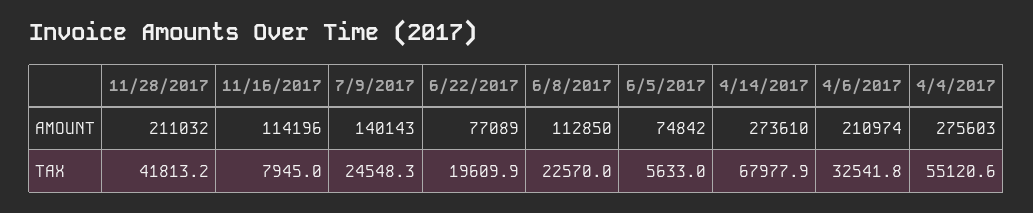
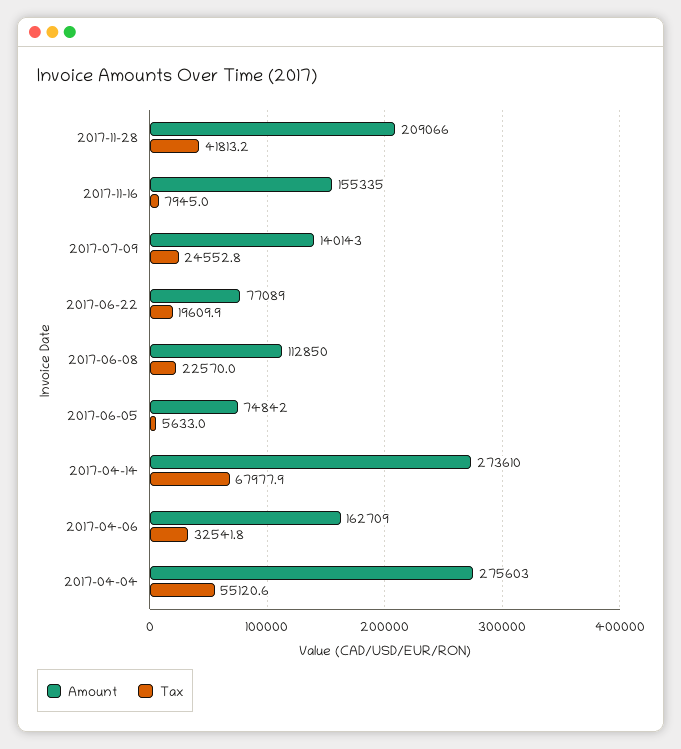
AMOUNT, 11/28/2017: 211032 -> 209066
AMOUNT, 11/16/2017: 114196 -> 155335
AMOUNT, 4/6/2017: 210974 -> 162709
TAX, 7/9/2017: 24548.3 -> 24552.8

